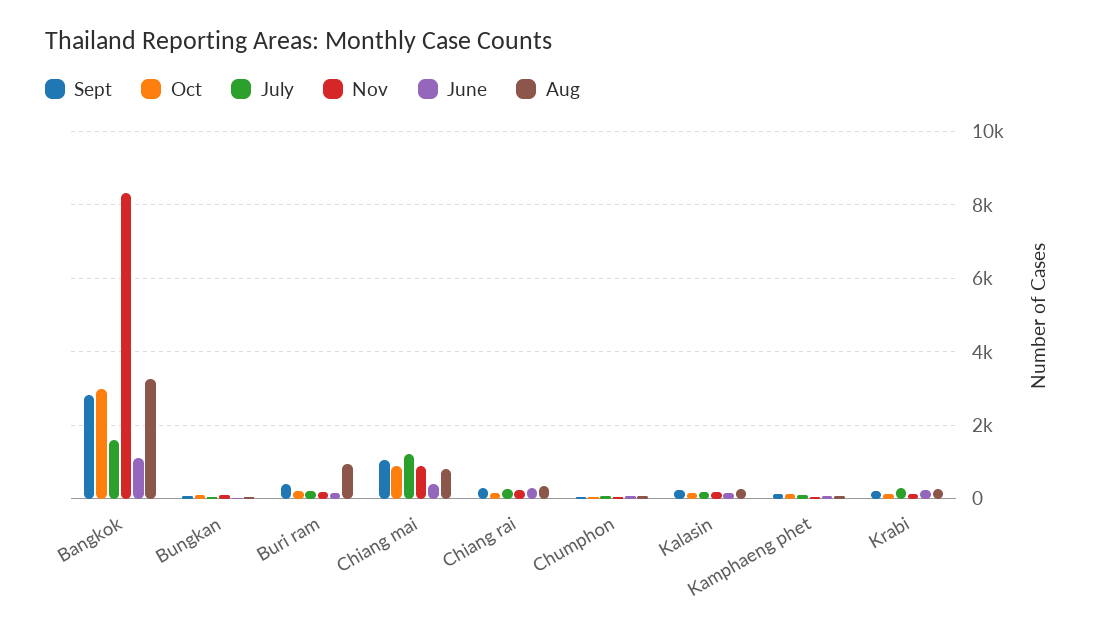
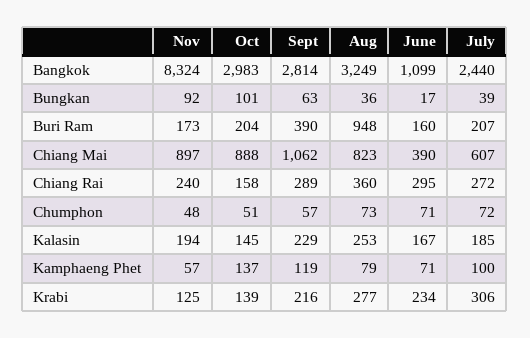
July, Bangkok: 1600 -> 2440
July, Chiang mai: 1200 -> 607

